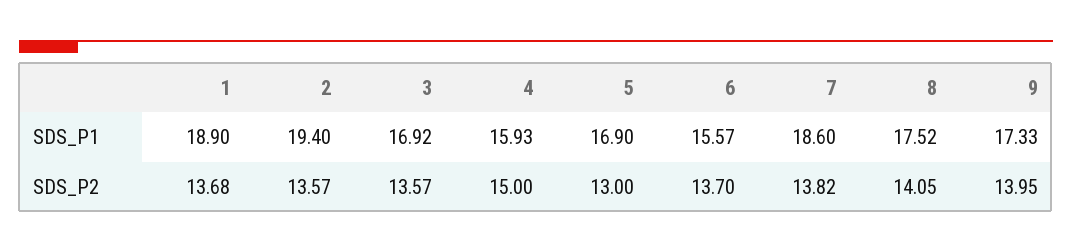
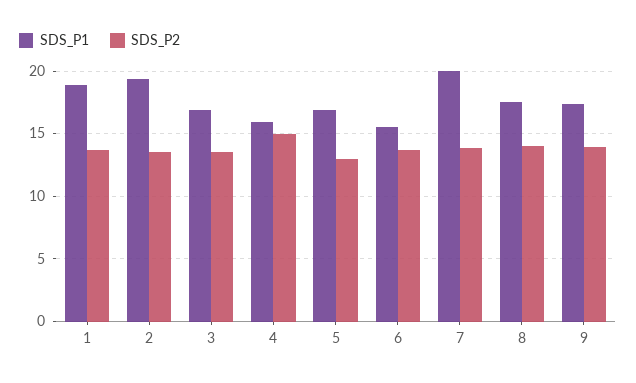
SDS_P1, 7: 18.6 -> 20

